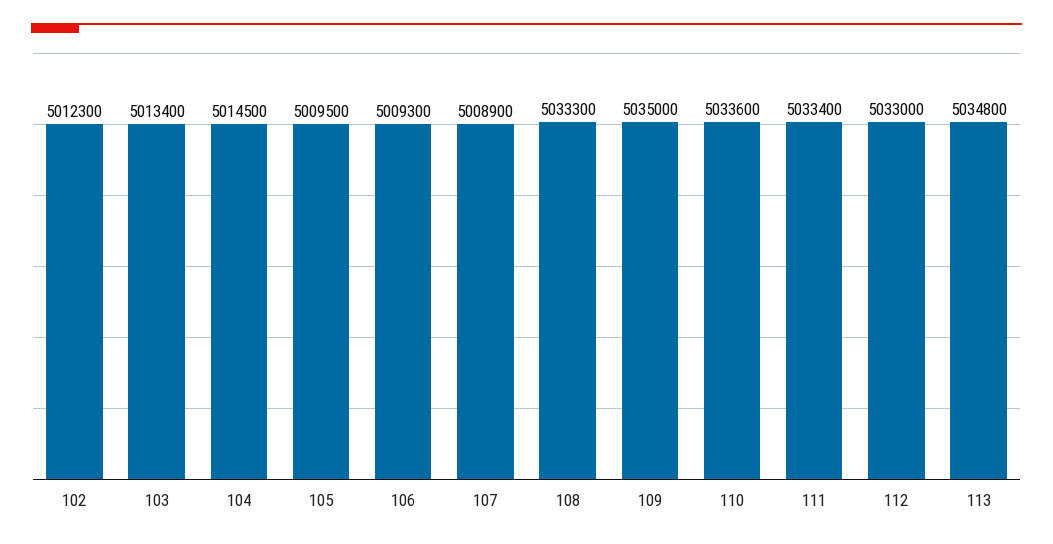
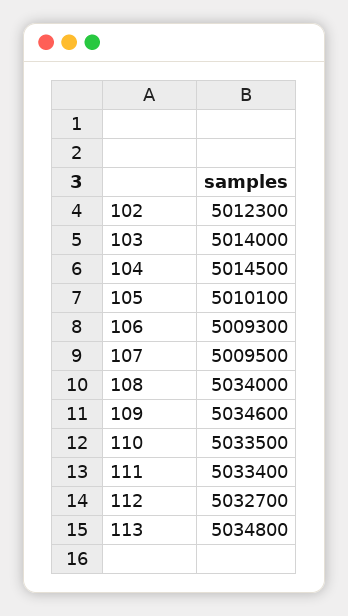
103: 5013400 -> 5014000
105: 5009500 -> 5010100
107: 5008900 -> 5009500
108: 5033300 -> 5034000
109: 5035000 -> 5034600
110: 5033600 -> 5033500
112: 5033000 -> 5032700

